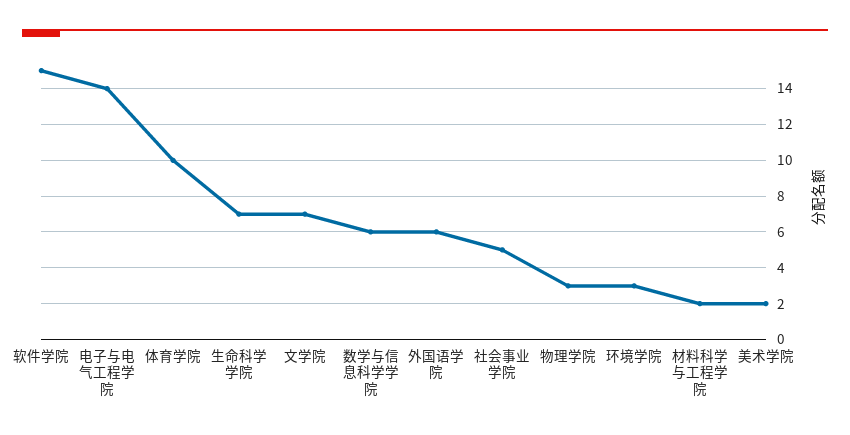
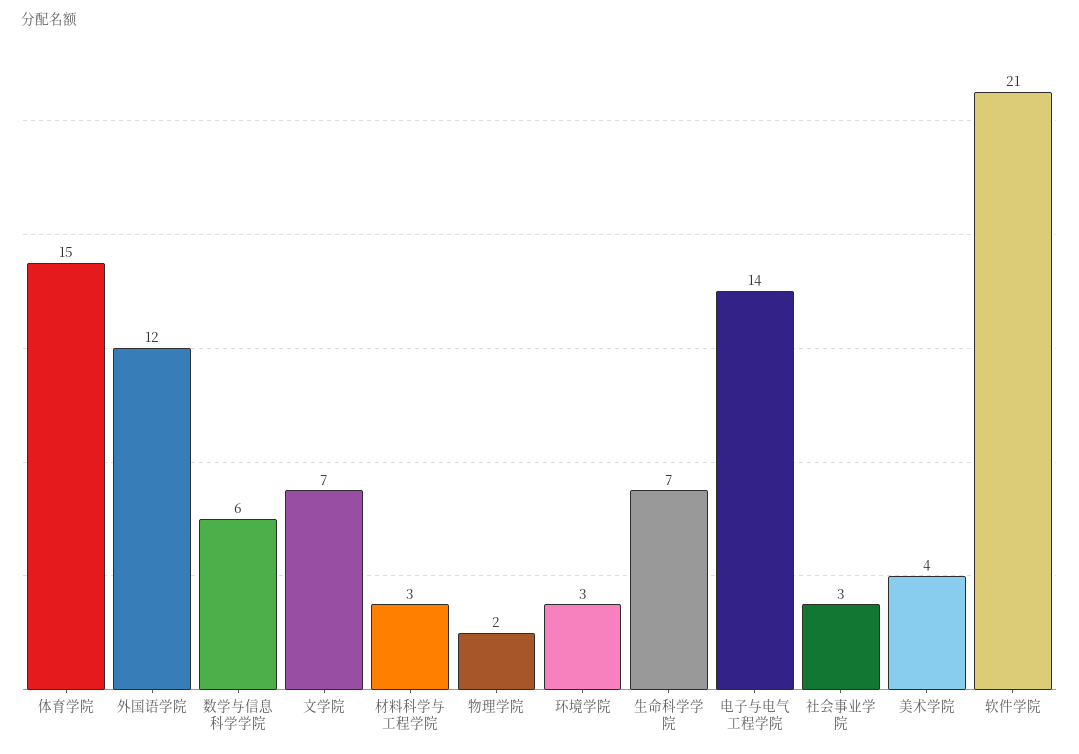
软件学院: 15 -> 21
体育学院: 10 -> 15
外国语学院: 6 -> 12
社会事业学院: 5 -> 3
物理学院: 3 -> 2
材料科学与工程学院: 2 -> 3
美术学院: 2 -> 4

